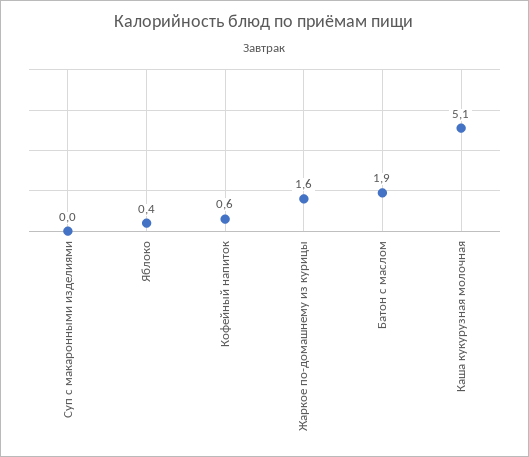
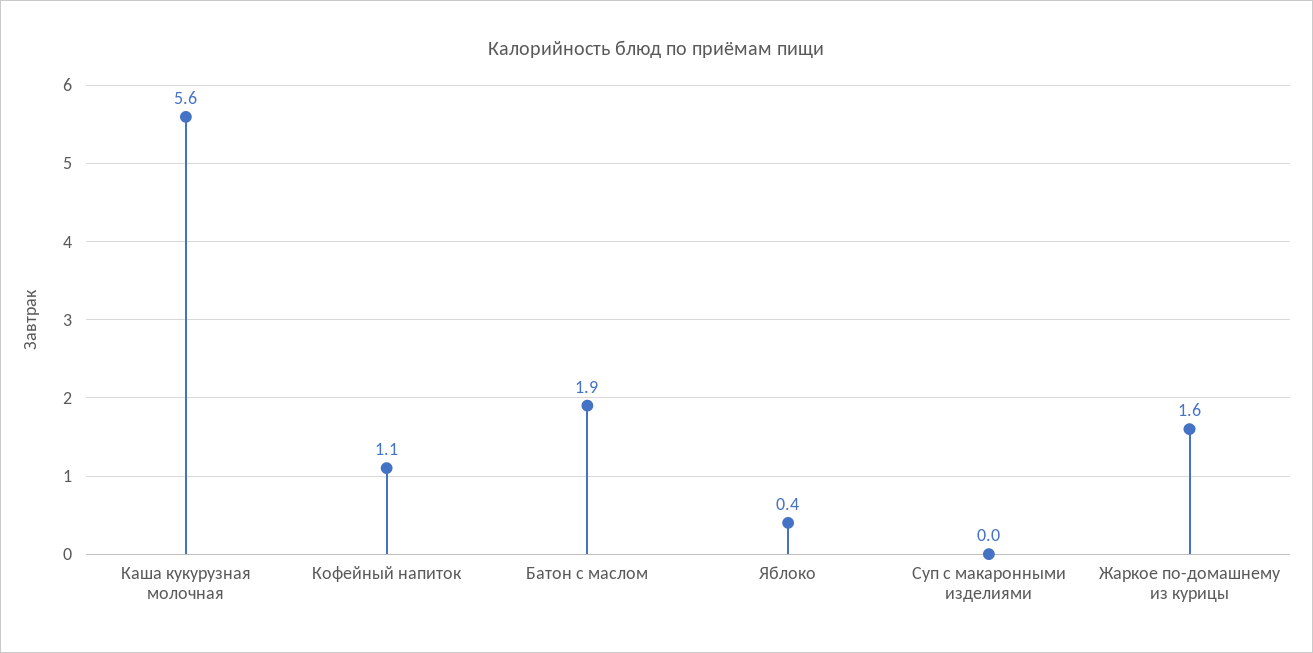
Кофейный напиток: 0.6 -> 1.1
Каша кукурузная молочная: 5.1 -> 5.6

